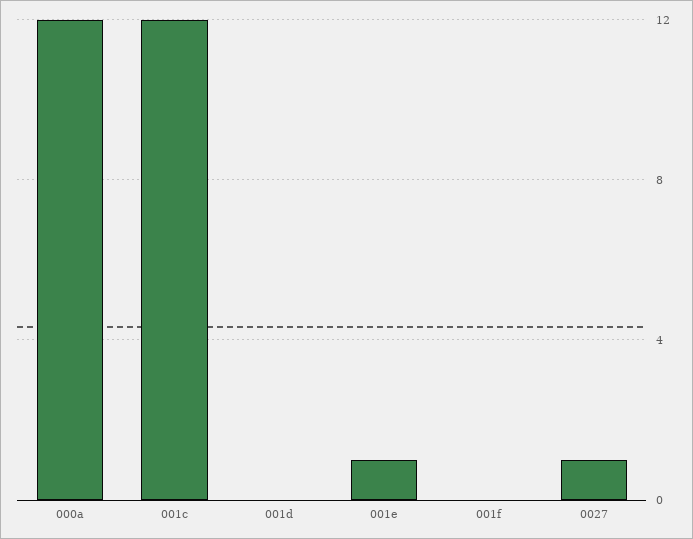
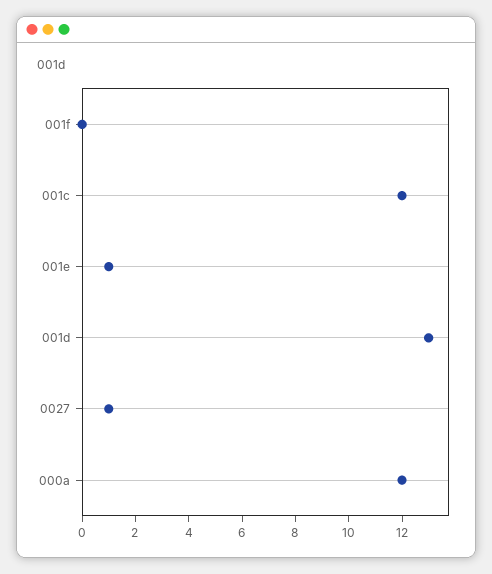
001d: 0 -> 13

